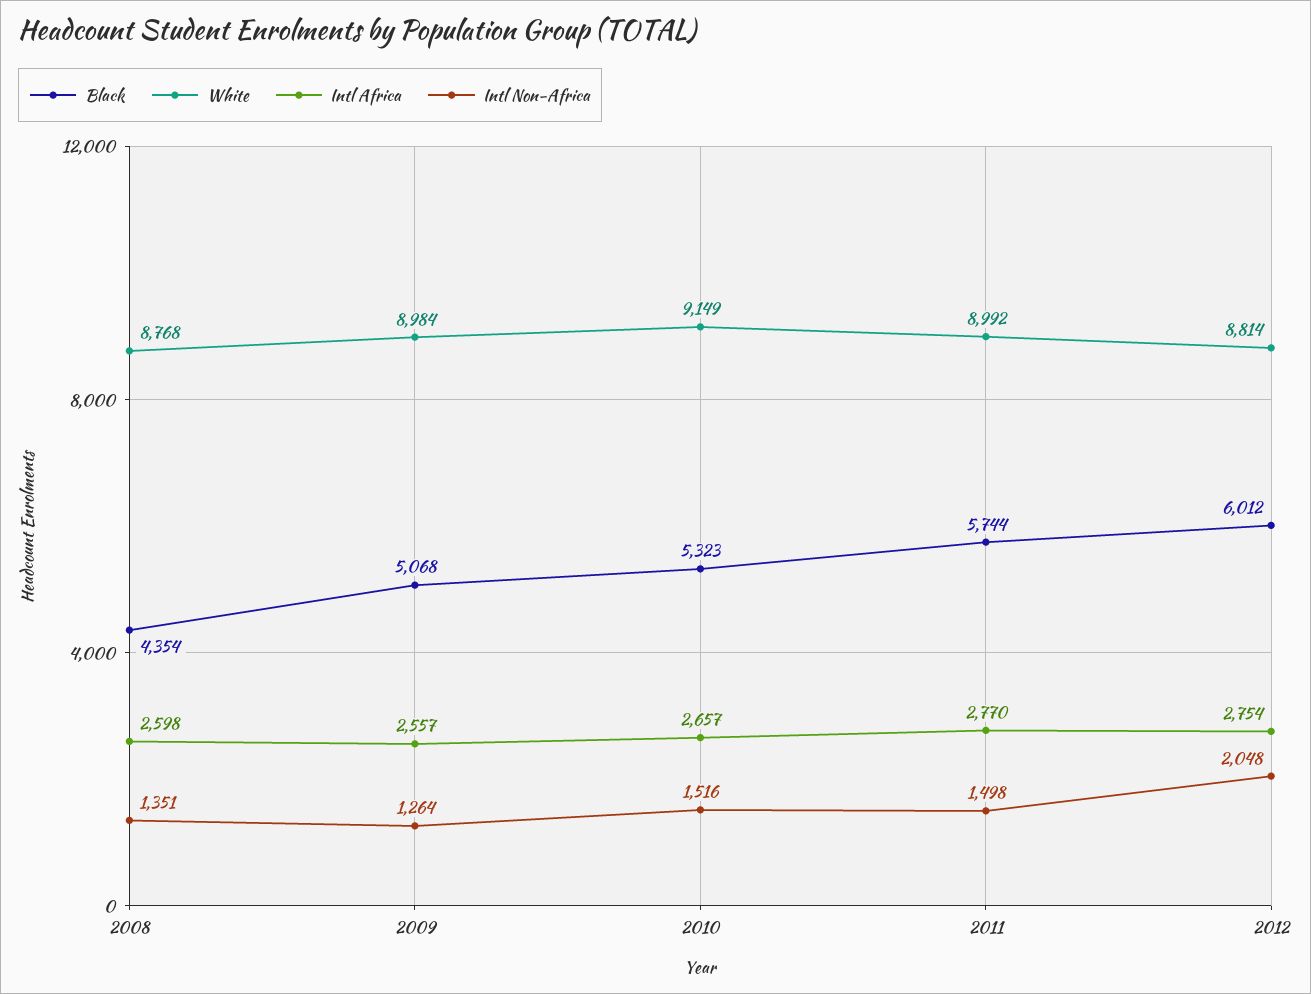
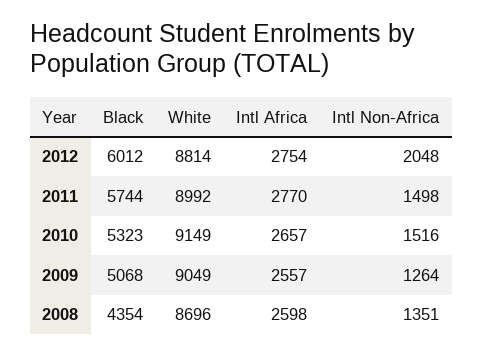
White, 2008: 8768 -> 8696
White, 2009: 8984 -> 9049

